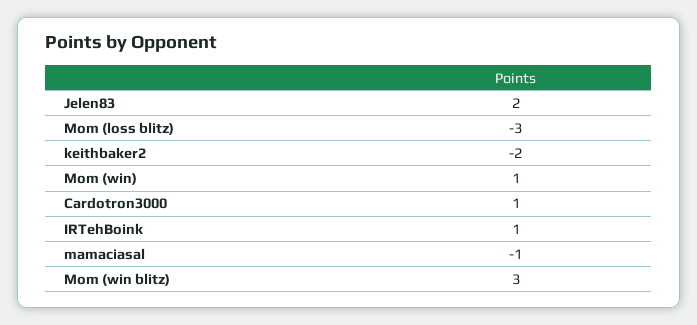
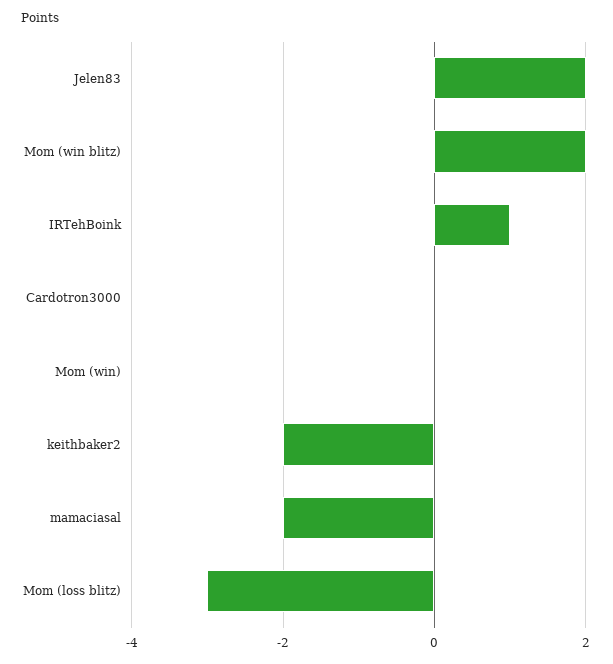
Mom (win): 1 -> 0
Cardotron3000: 1 -> 0
mamaciasal: -1 -> -2
Mom (win blitz): 3 -> 2

